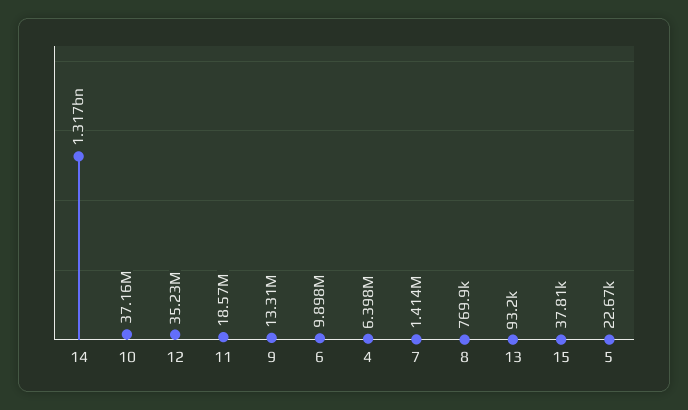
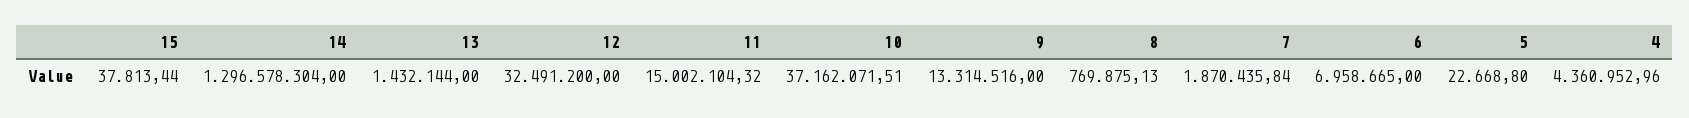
14: 1317000000 -> 1296578304
12: 35230000 -> 32491200
11: 18570000 -> 15002104.32
6: 9898000 -> 6958665
4: 6398000 -> 4360952.96
7: 1414000 -> 1870435.84
13: 93200 -> 1432144

